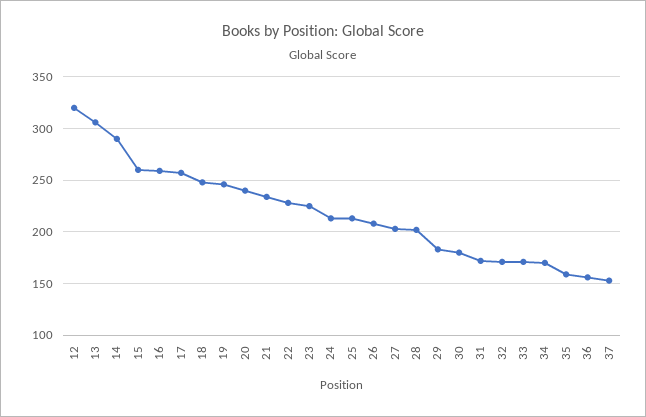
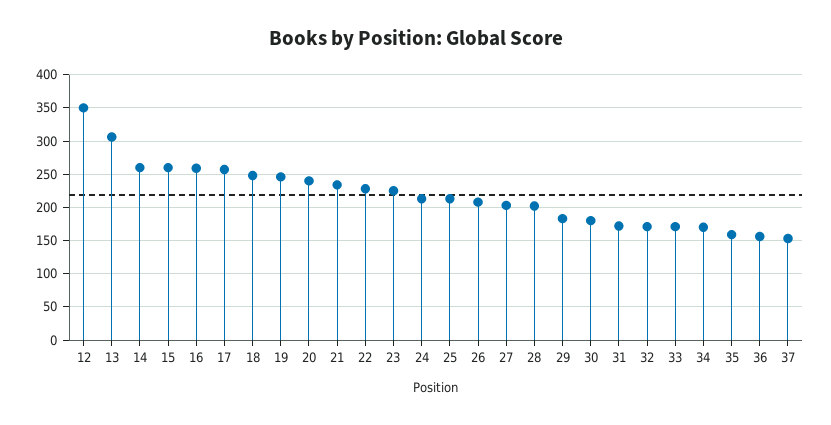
12: 320 -> 350
14: 290 -> 260

